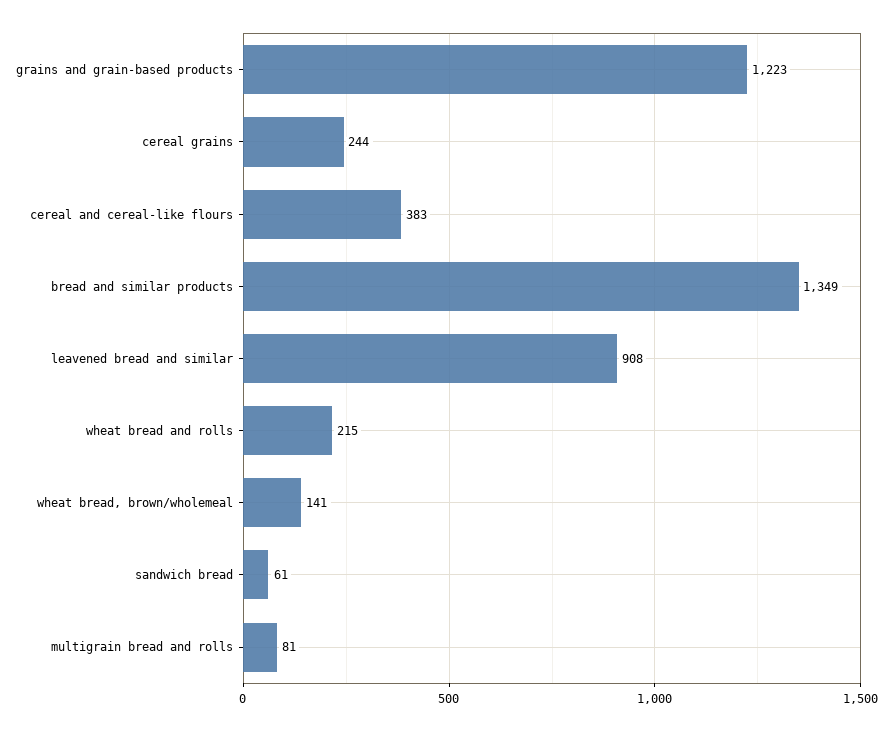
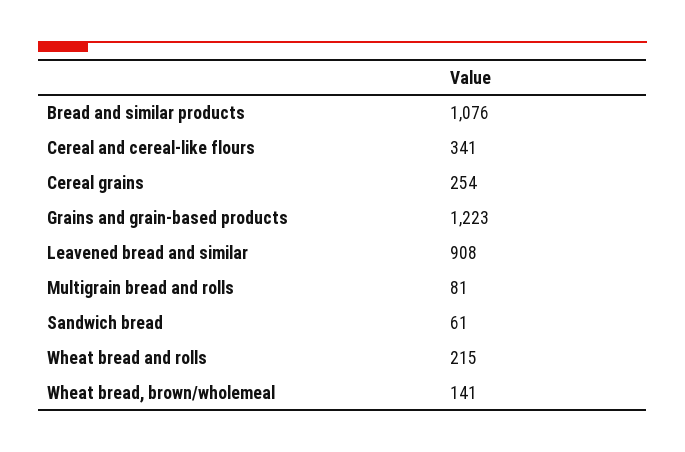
cereal grains: 244 -> 254
cereal and cereal-like flours: 383 -> 341
bread and similar products: 1349 -> 1076

